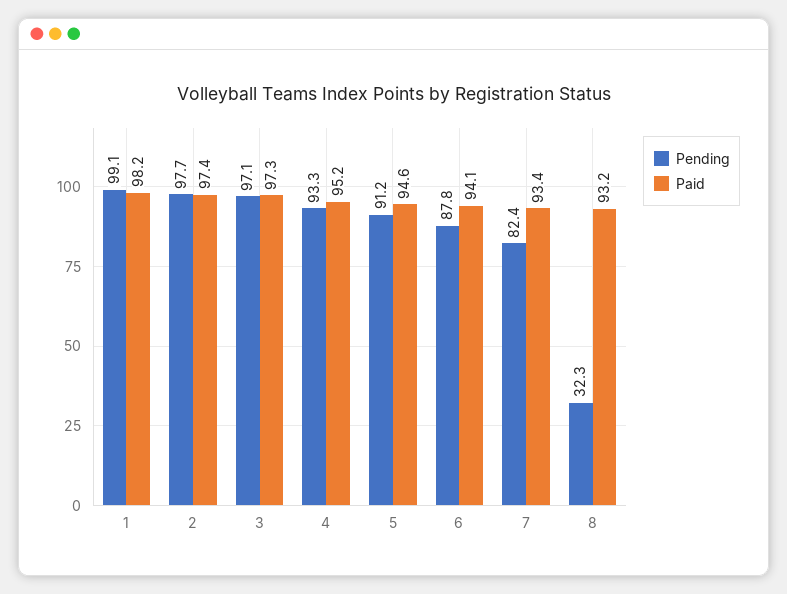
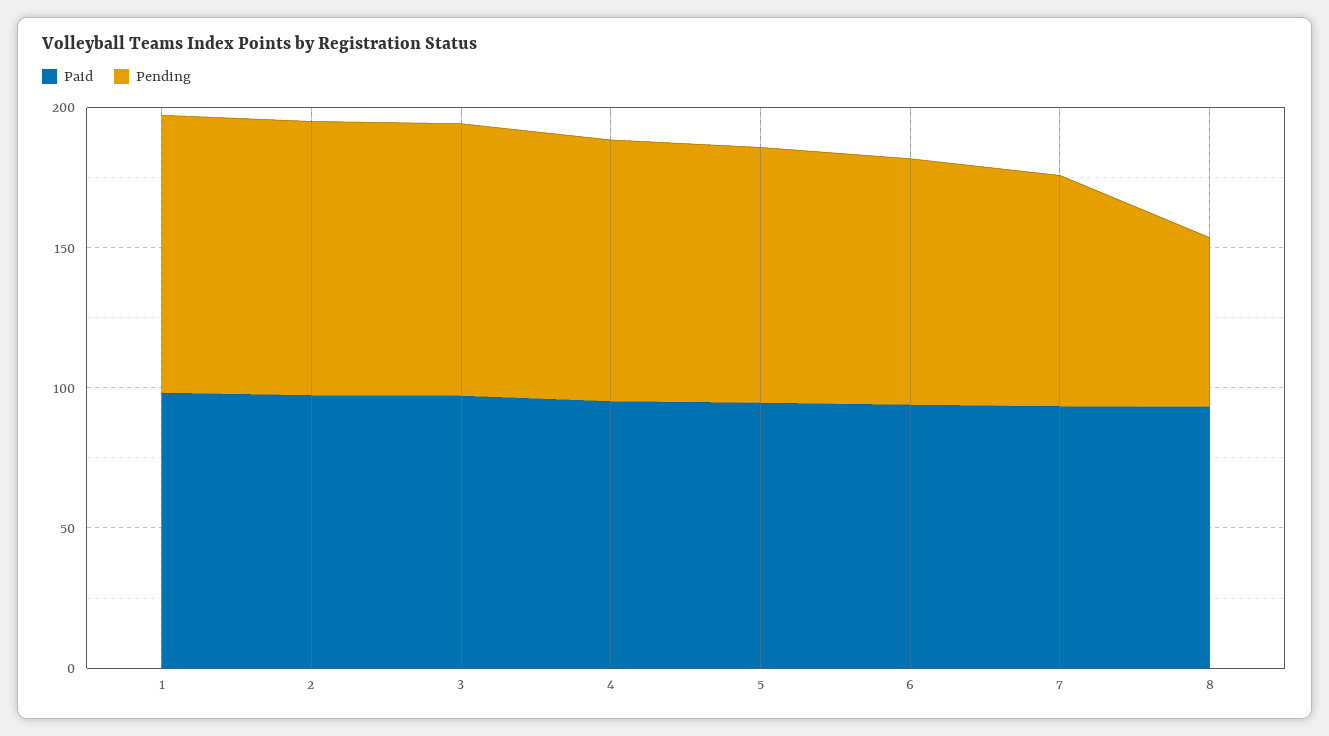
Pending, 8: 32.3 -> 60

